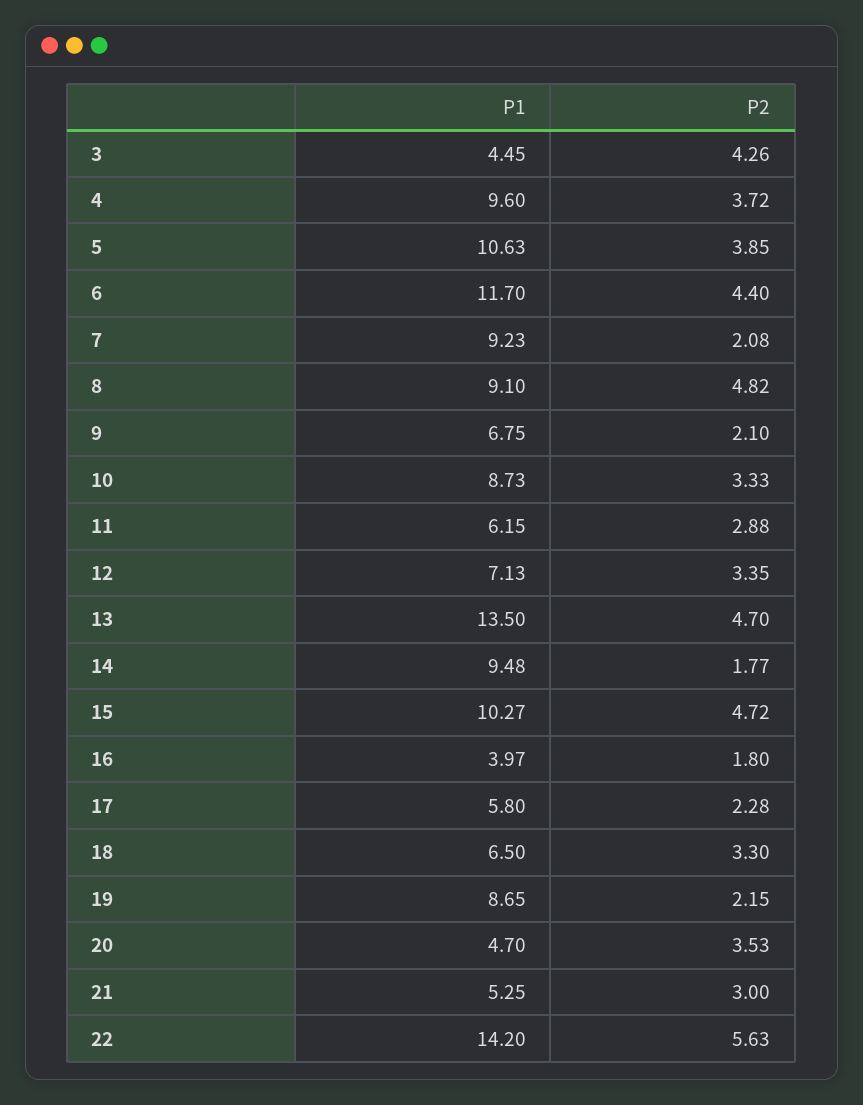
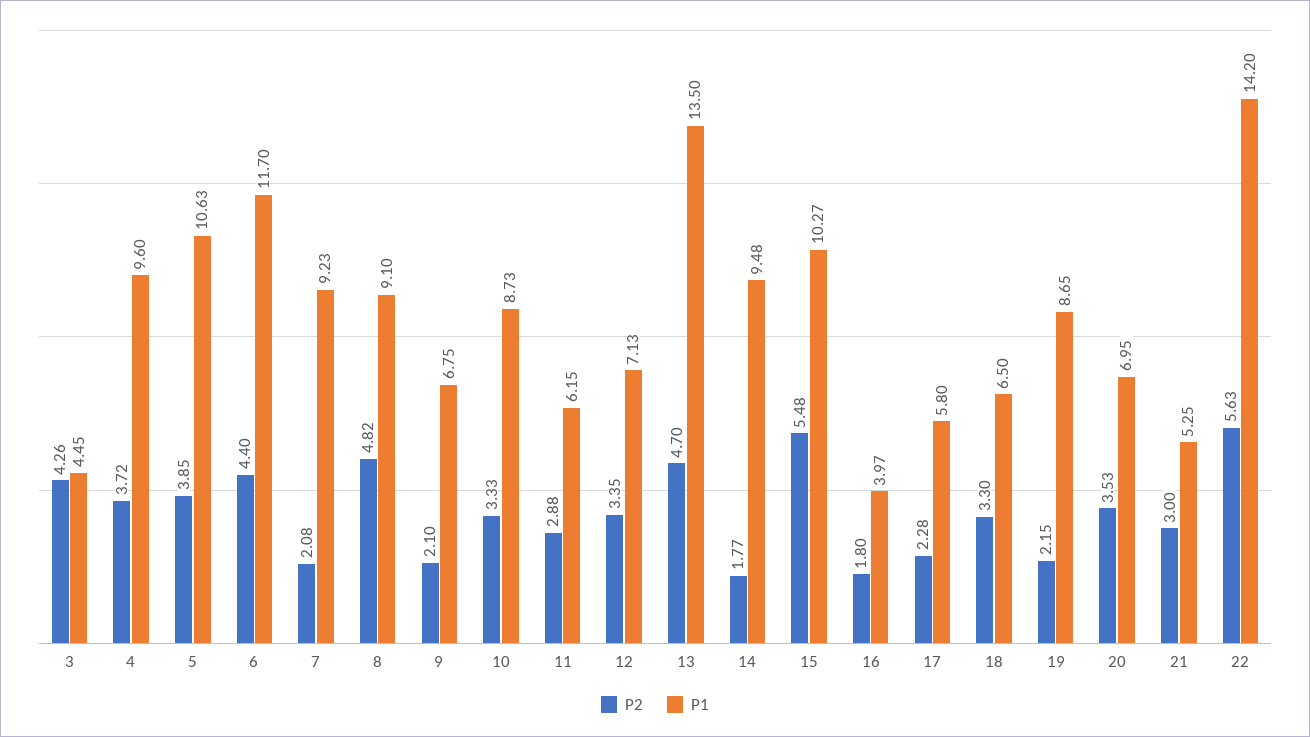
P2, 15: 4.72 -> 5.48
P1, 20: 4.7 -> 6.95

